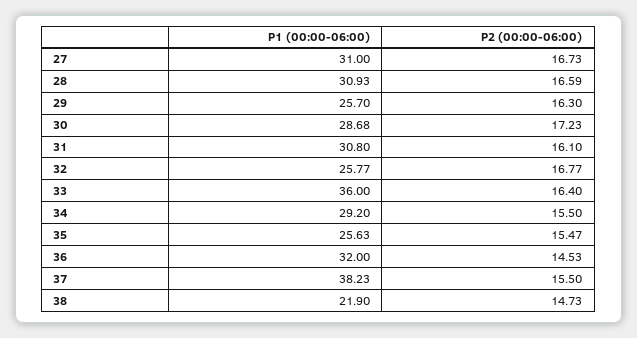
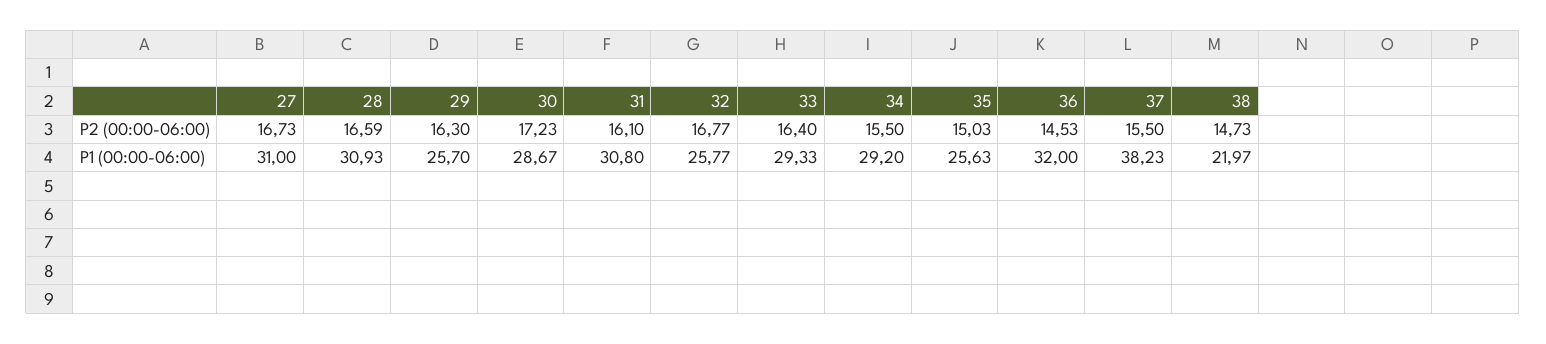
P1 (00:00-06:00), 30: 28.68 -> 28.67
P1 (00:00-06:00), 33: 36 -> 29.33
P2 (00:00-06:00), 35: 15.47 -> 15.03
P1 (00:00-06:00), 38: 21.9 -> 21.97

